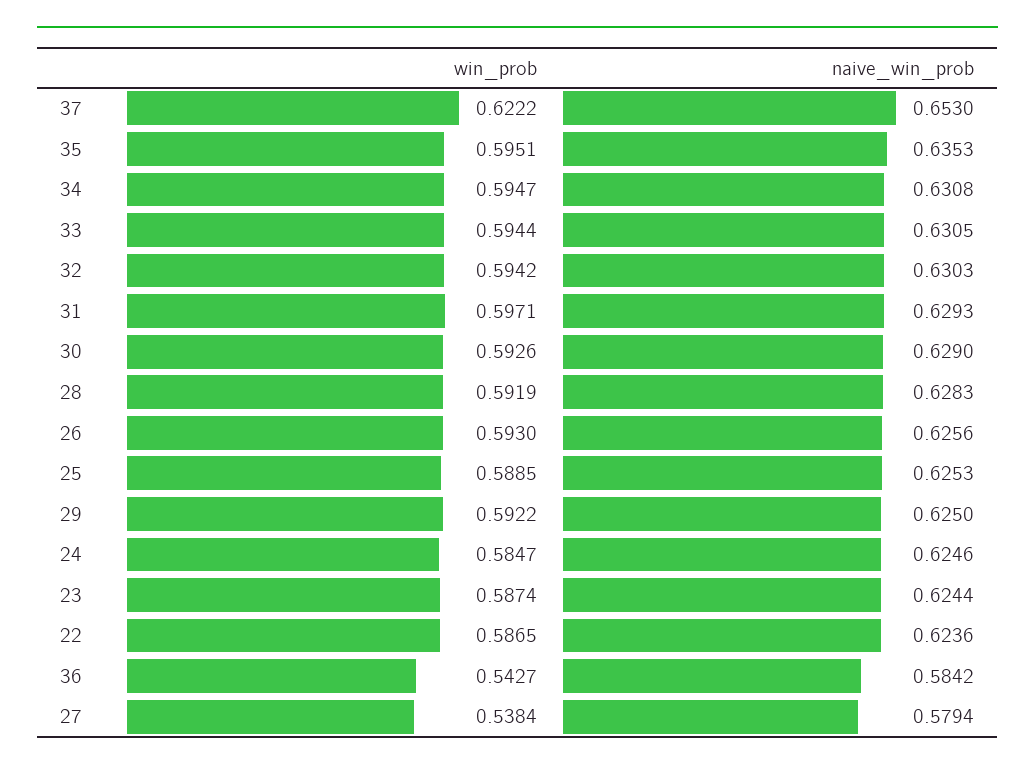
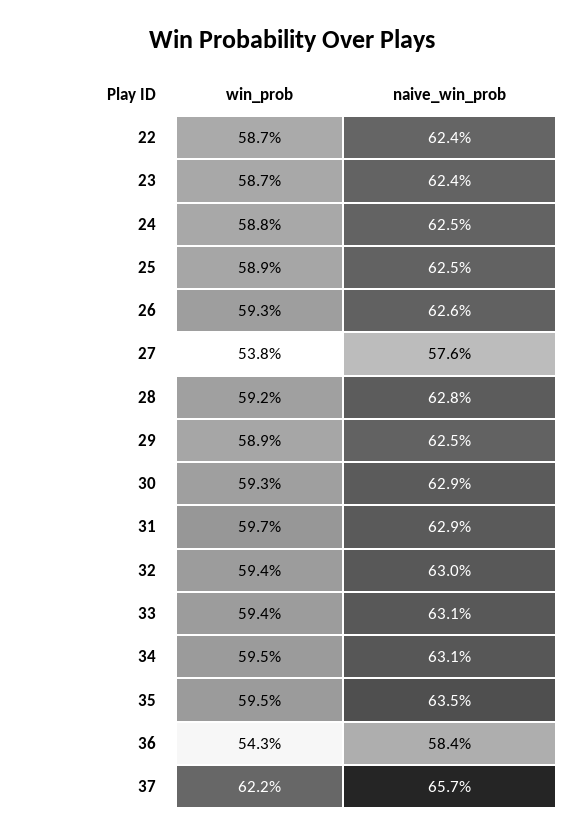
naive_win_prob, 37: 0.653 -> 0.657
win_prob, 29: 0.5922 -> 0.589
win_prob, 24: 0.5847 -> 0.588
naive_win_prob, 27: 0.5794 -> 0.576

